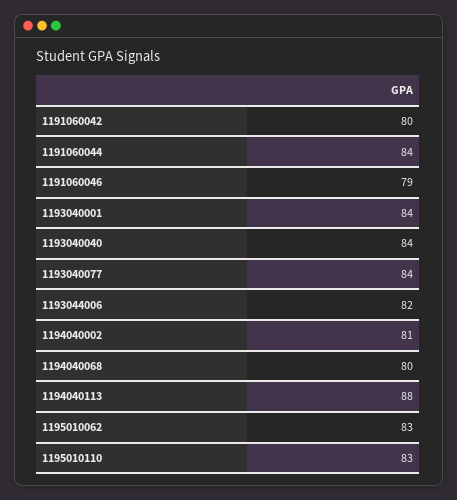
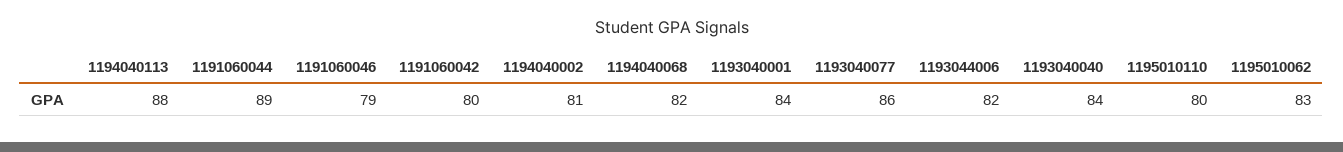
1191060044: 84 -> 89
1193040077: 84 -> 86
1194040068: 80 -> 82
1195010110: 83 -> 80

